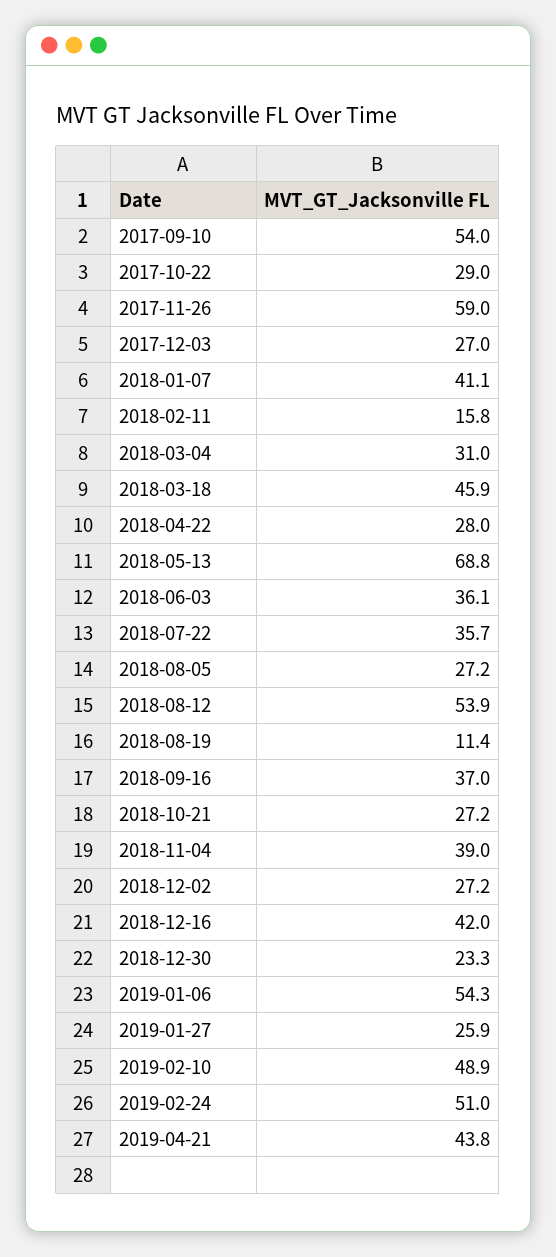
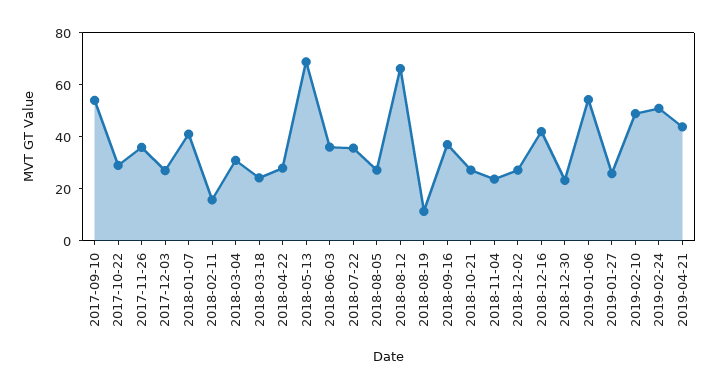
2017-11-26: 59 -> 35
2018-03-18: 45.9 -> 25
2018-08-12: 53.9 -> 65
2018-11-04: 39 -> 25

